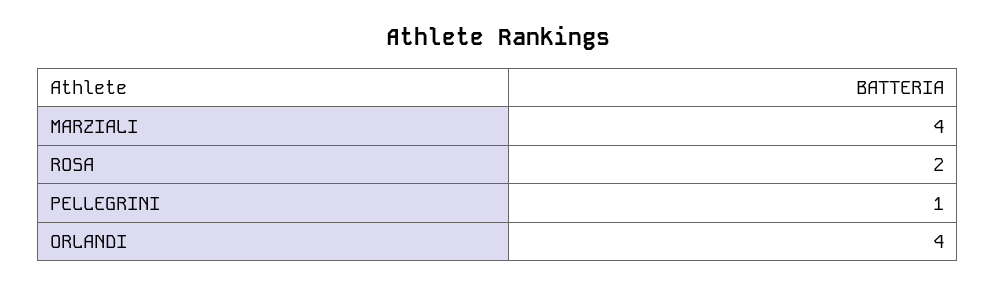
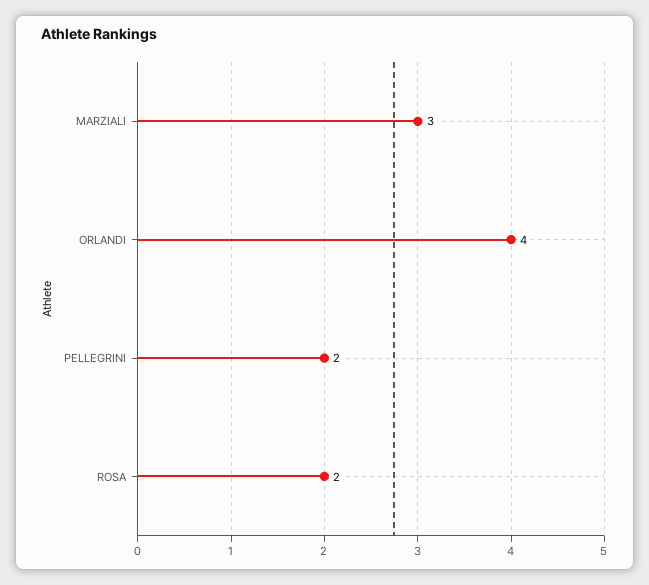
MARZIALI: 4 -> 3
PELLEGRINI: 1 -> 2

